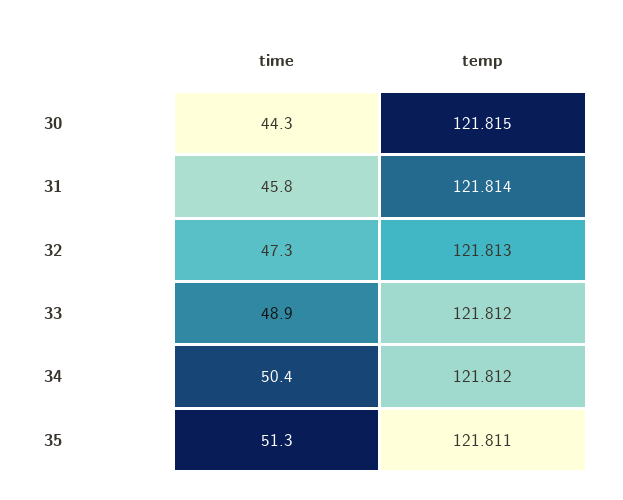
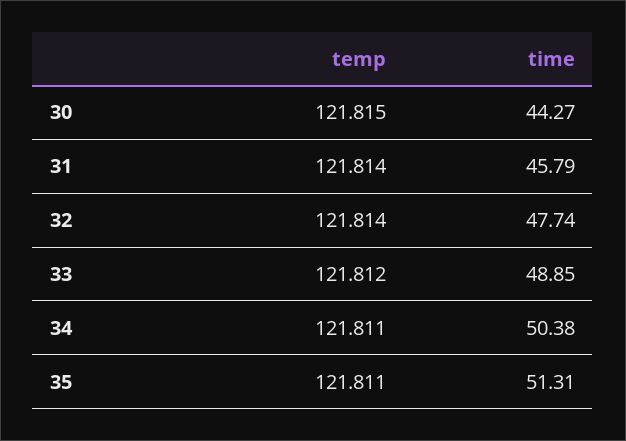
time, 32: 47.3 -> 47.74
temp, 32: 121.813 -> 121.814
temp, 34: 121.812 -> 121.811

